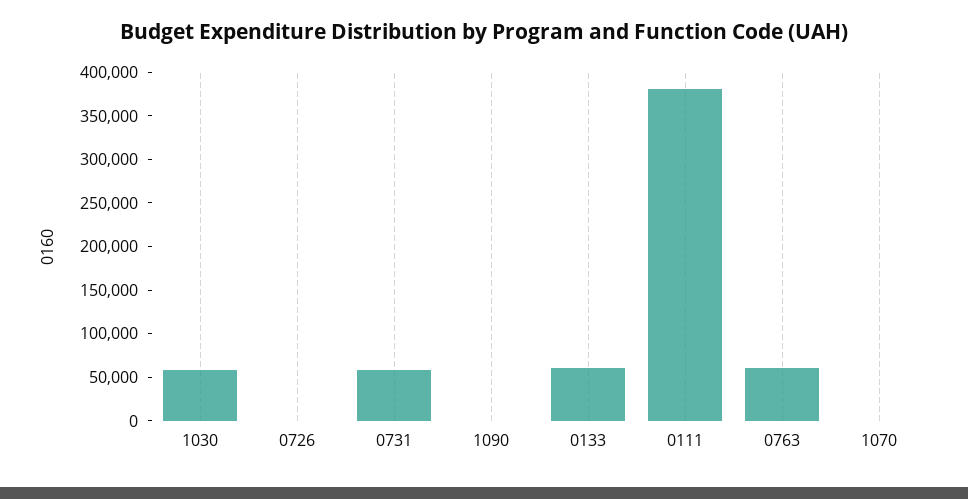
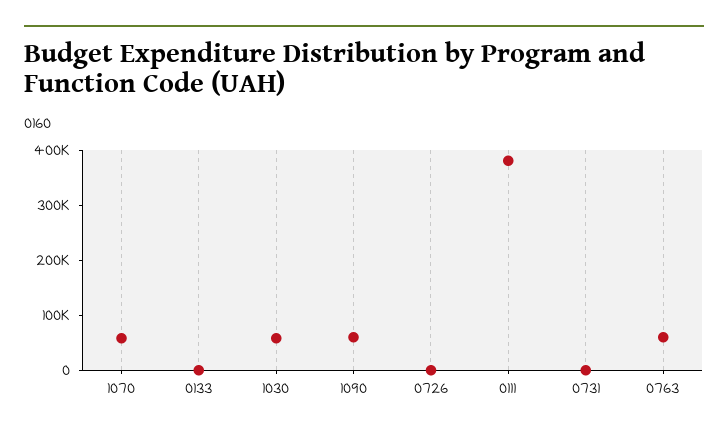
0731: 60000 -> 0
1090: 0 -> 60000
0133: 60000 -> 0
1070: 0 -> 60000

